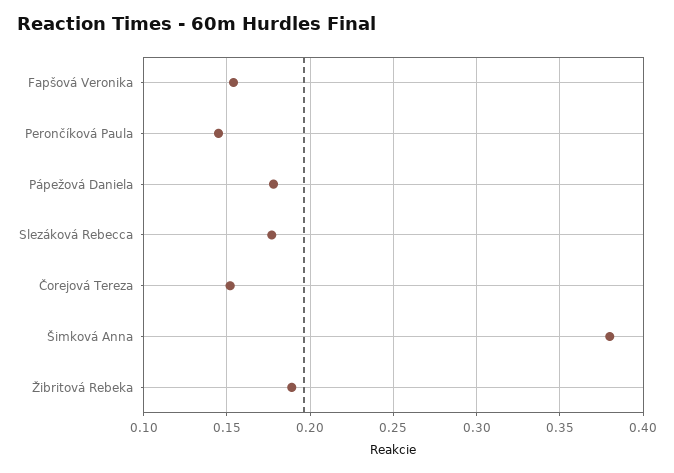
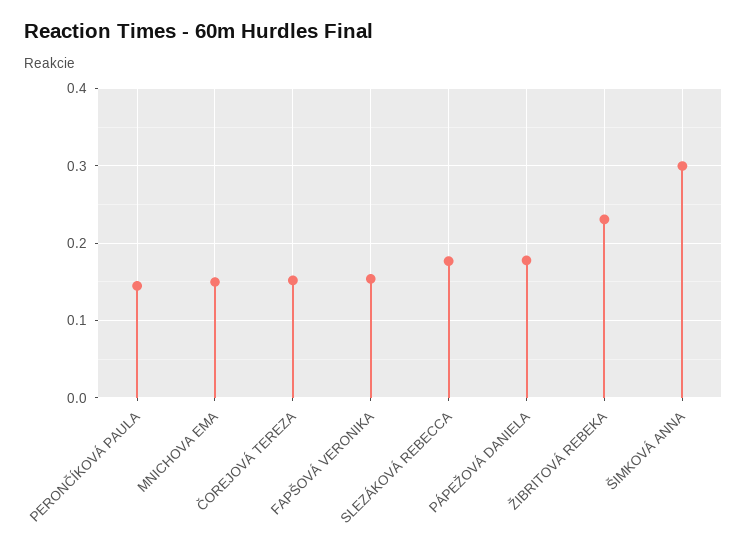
Šimková Anna: 0.38 -> 0.3
Žibritová Rebeka: 0.19 -> 0.23
MNICHOVA EMA: none -> 0.15

